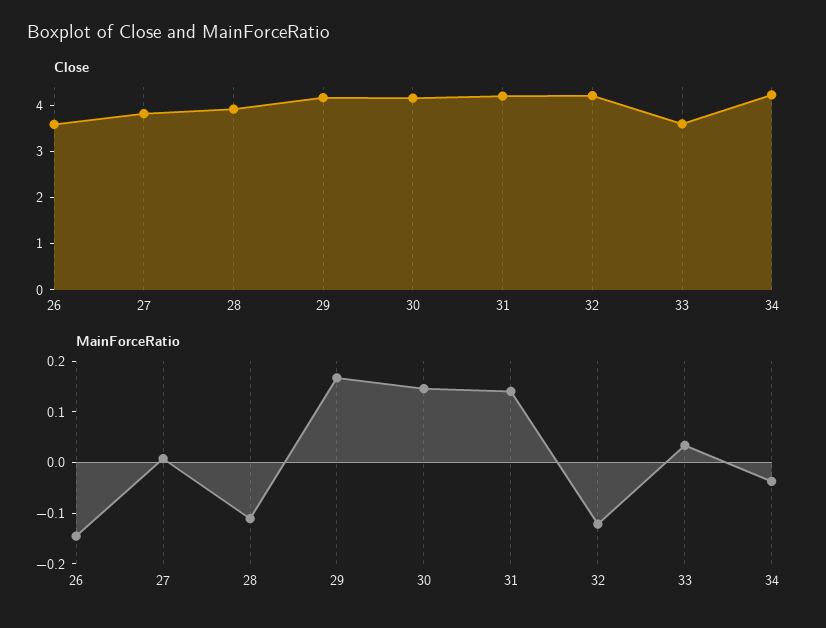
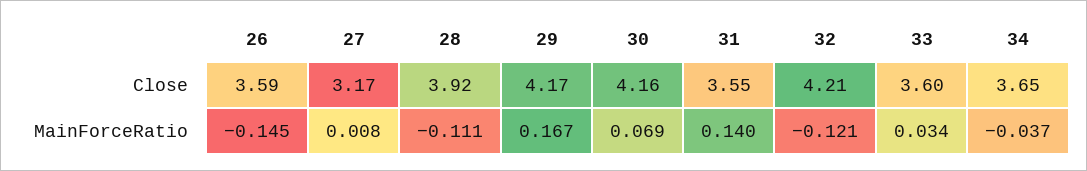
Close, 27: 3.8 -> 3.17
Close, 31: 4.2 -> 3.55
Close, 34: 4.2 -> 3.65
MainForceRatio, 30: 0.14 -> 0.069

